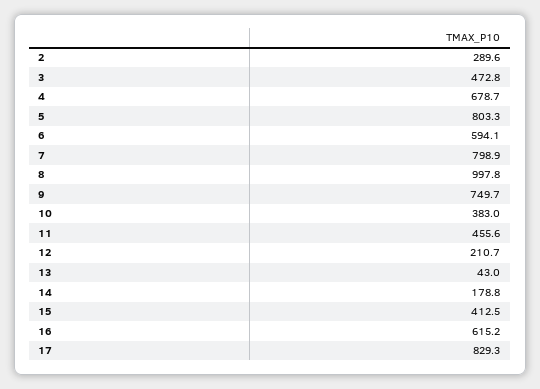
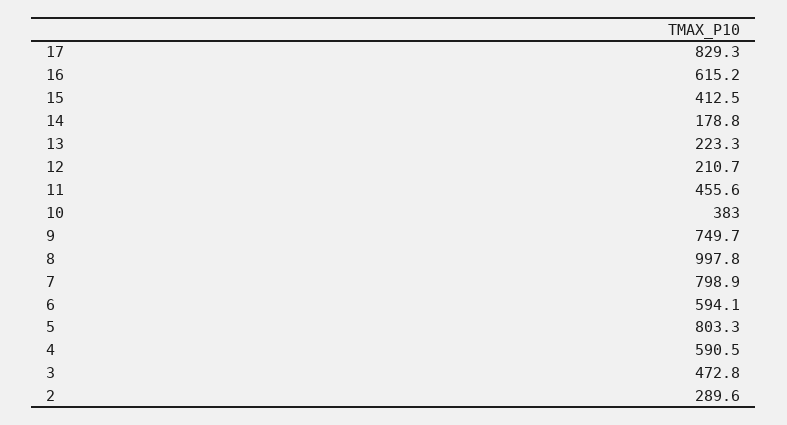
4: 678.7 -> 590.5
13: 43 -> 223.3

